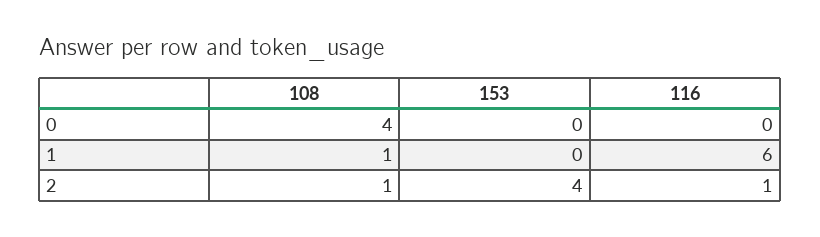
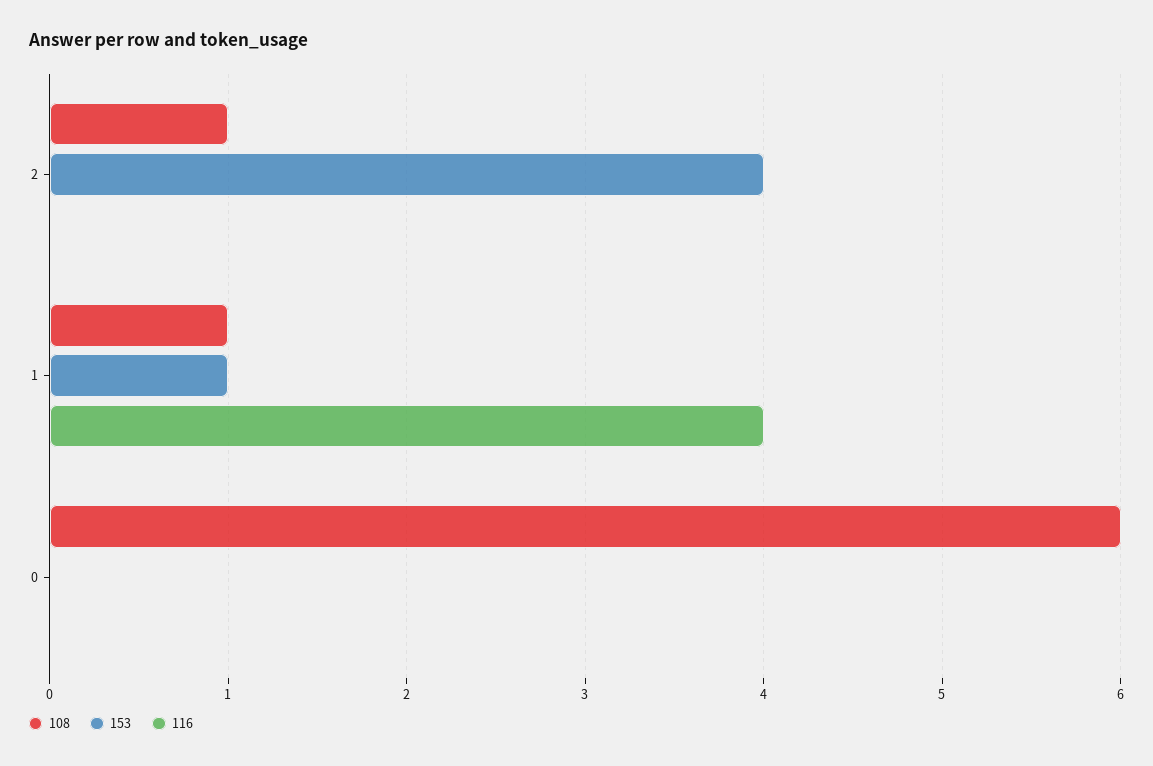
108, 0: 4 -> 6
153, 1: 0 -> 1
116, 1: 6 -> 4
116, 2: 1 -> 0

